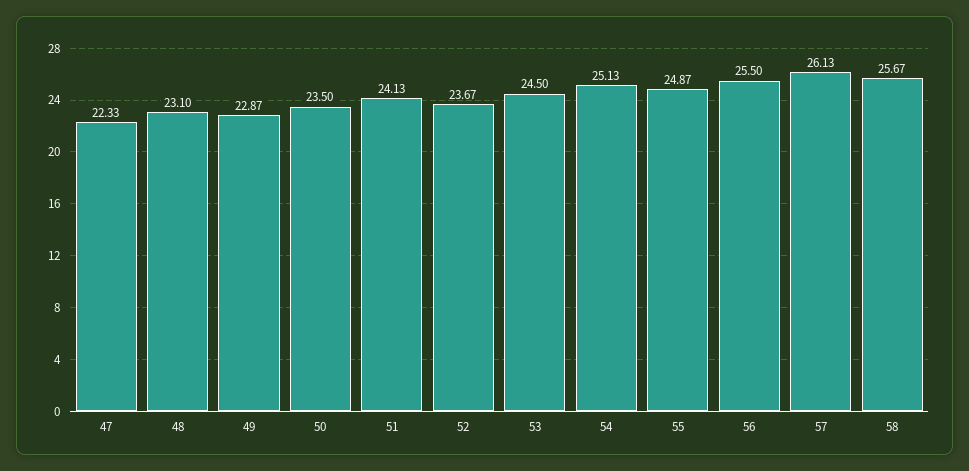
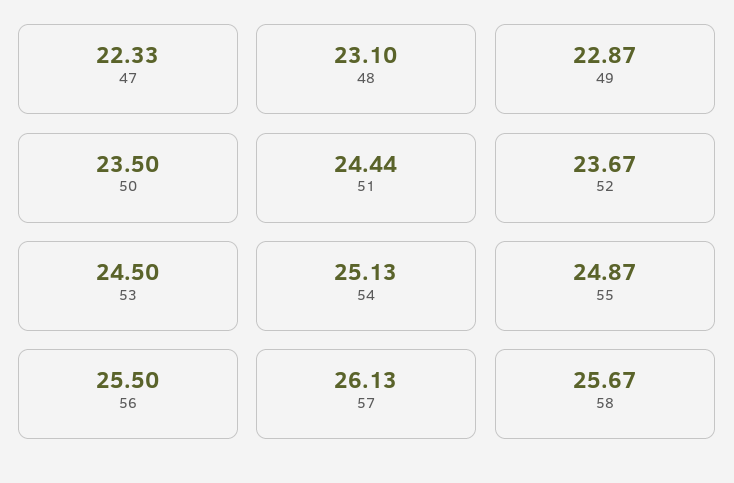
51: 24.13 -> 24.44

